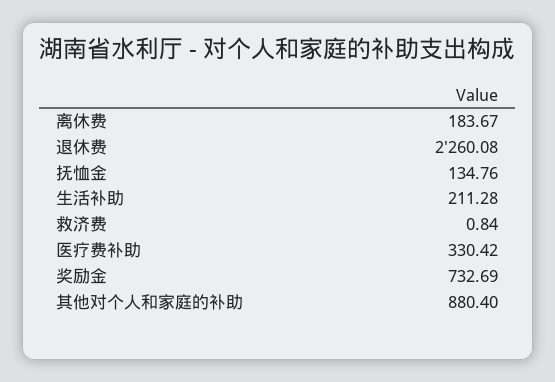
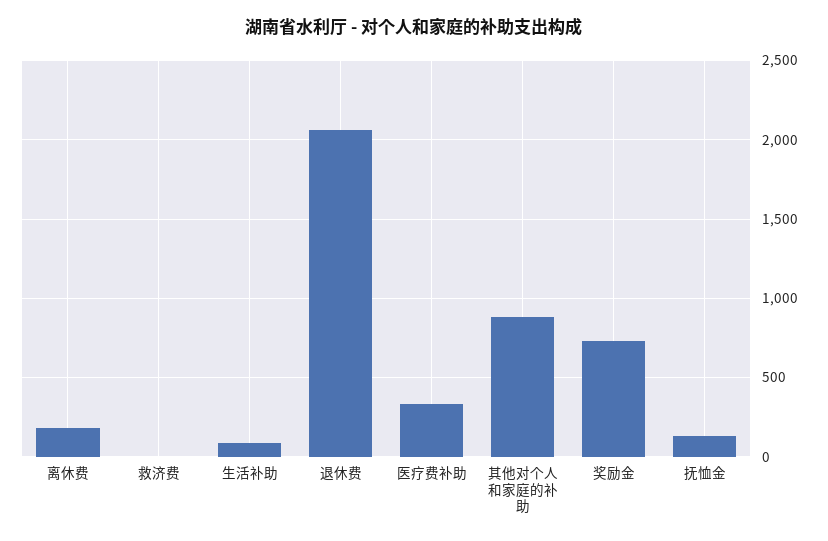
退休费: 2260.08 -> 2050
生活补助: 211.28 -> 100

